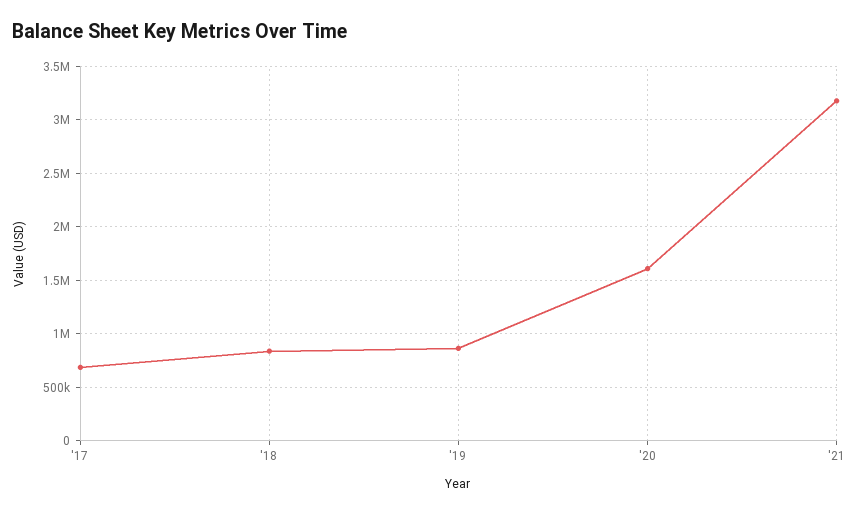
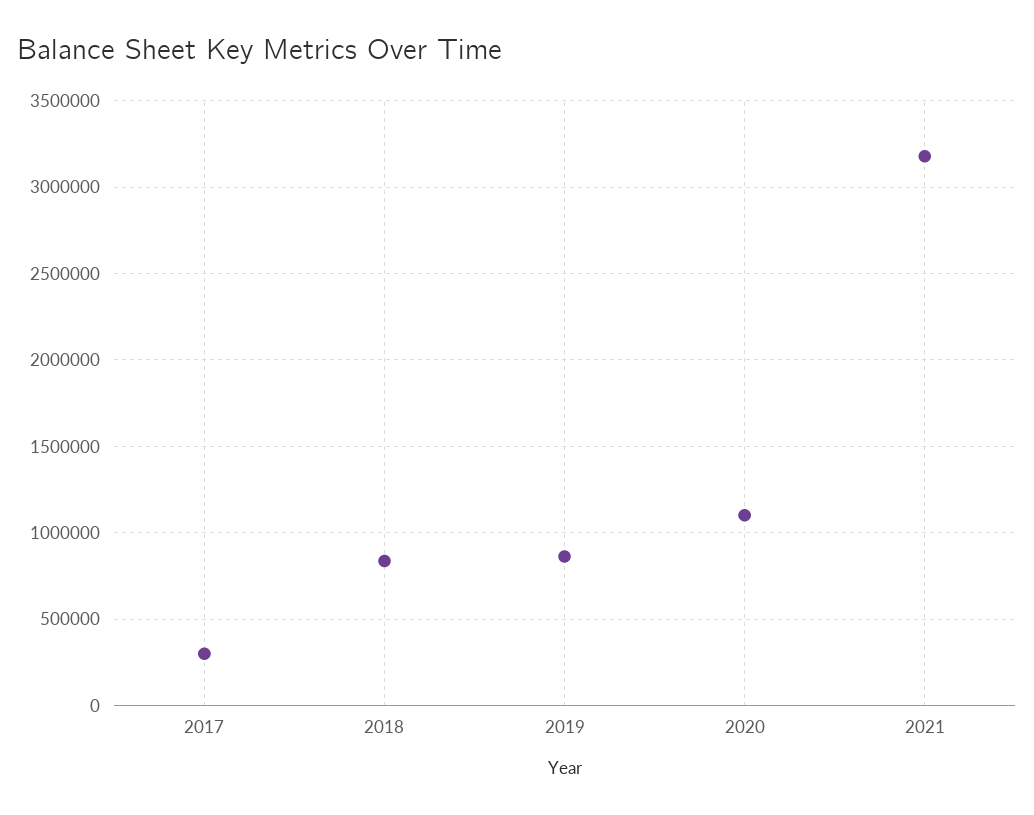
'17: 700000 -> 300000
'20: 1600000 -> 1100000

